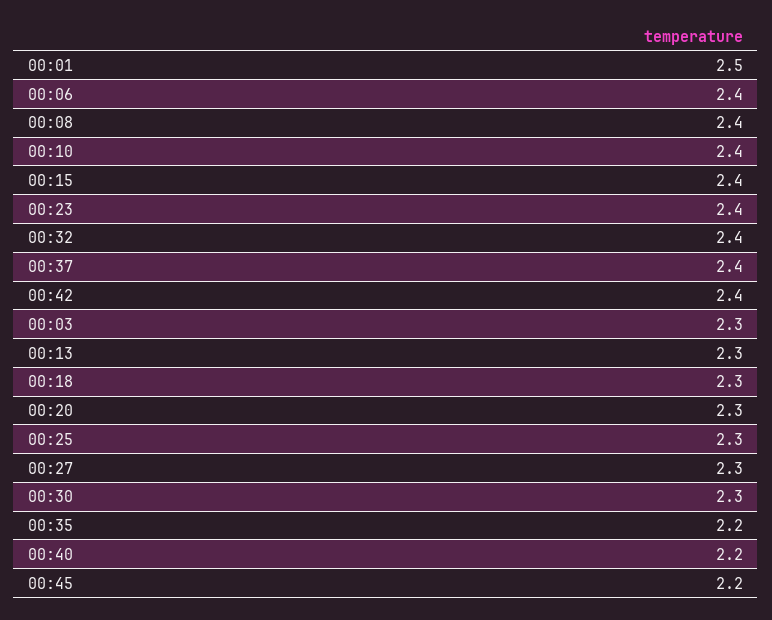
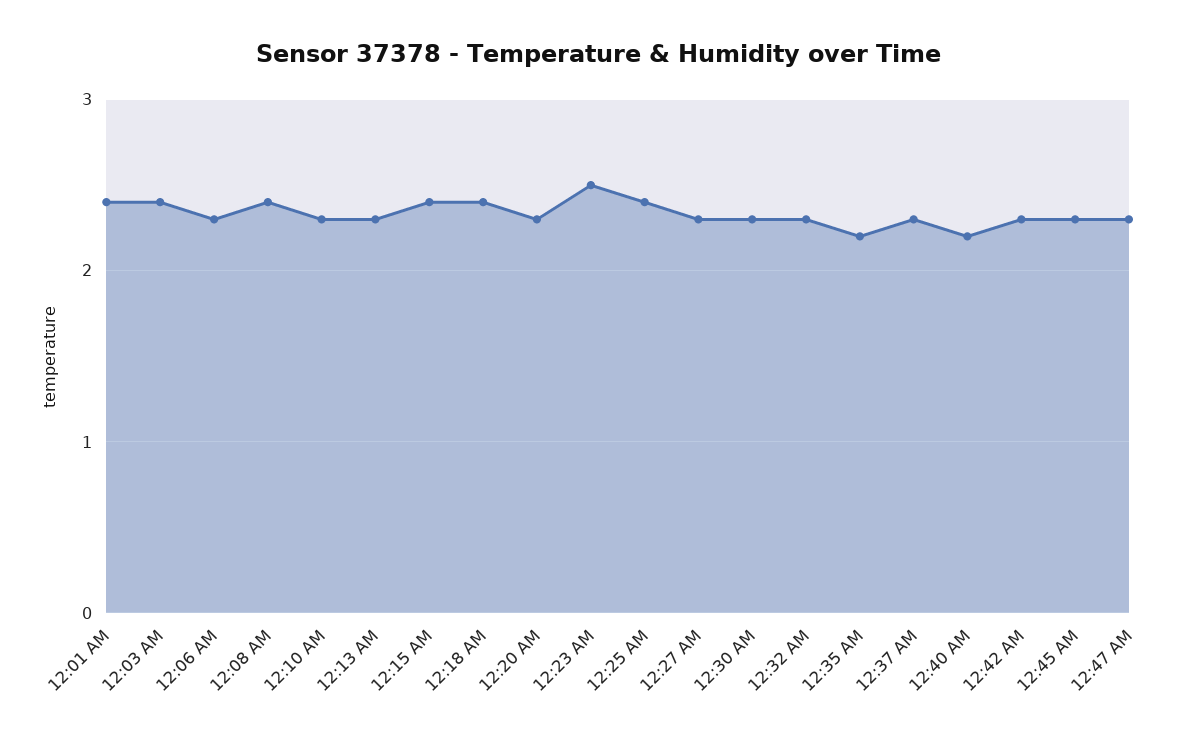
00:01: 2.5 -> 2.4
00:06: 2.4 -> 2.3
00:10: 2.4 -> 2.3
00:23: 2.4 -> 2.5
00:32: 2.4 -> 2.3
00:37: 2.4 -> 2.3
00:42: 2.4 -> 2.3
00:03: 2.3 -> 2.4
00:18: 2.3 -> 2.4
00:25: 2.3 -> 2.4
00:45: 2.2 -> 2.3
12:47 AM: none -> 2.3

